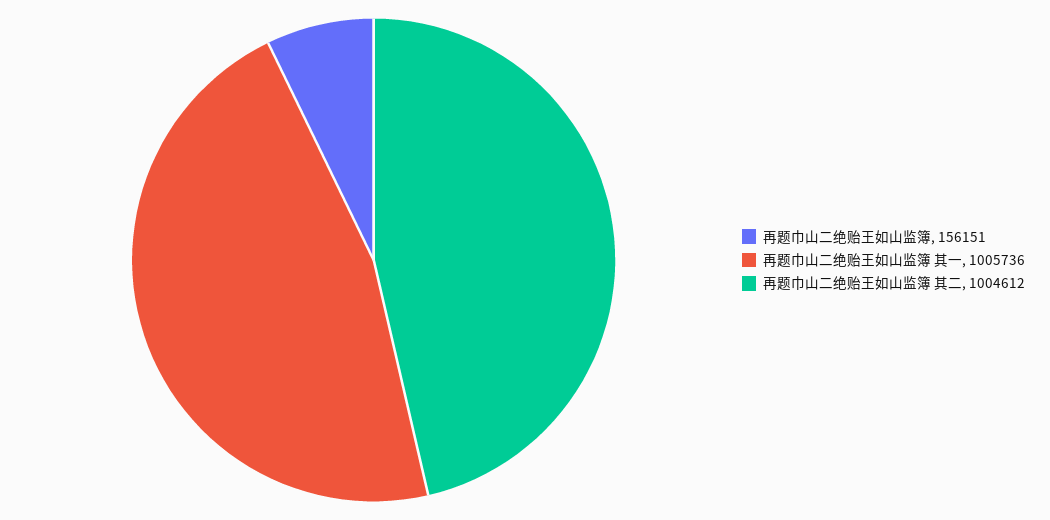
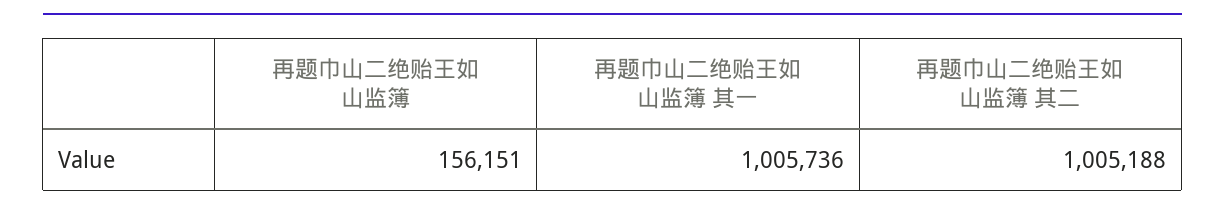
再题巾山二绝贻王如山监簿 其二: 1004612 -> 1005188

